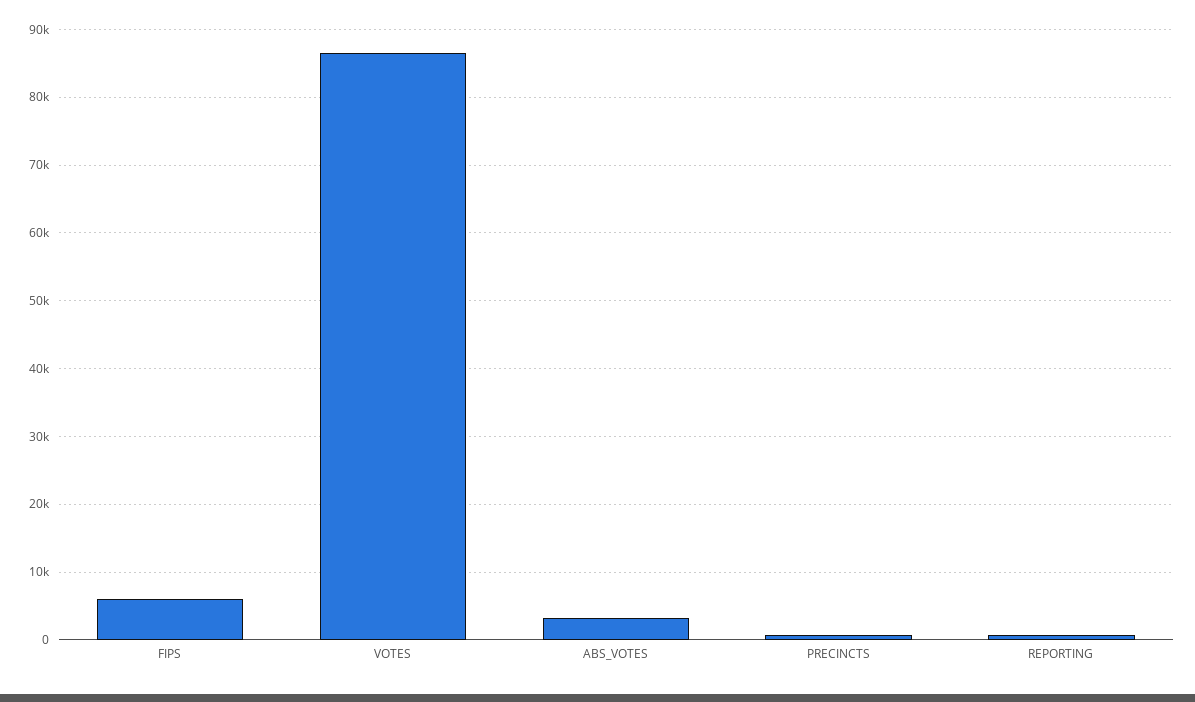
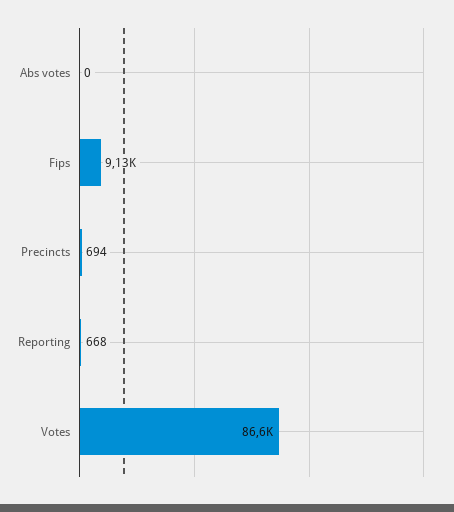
FIPS: 6000 -> 9130
ABS_VOTES: 3000 -> 0

